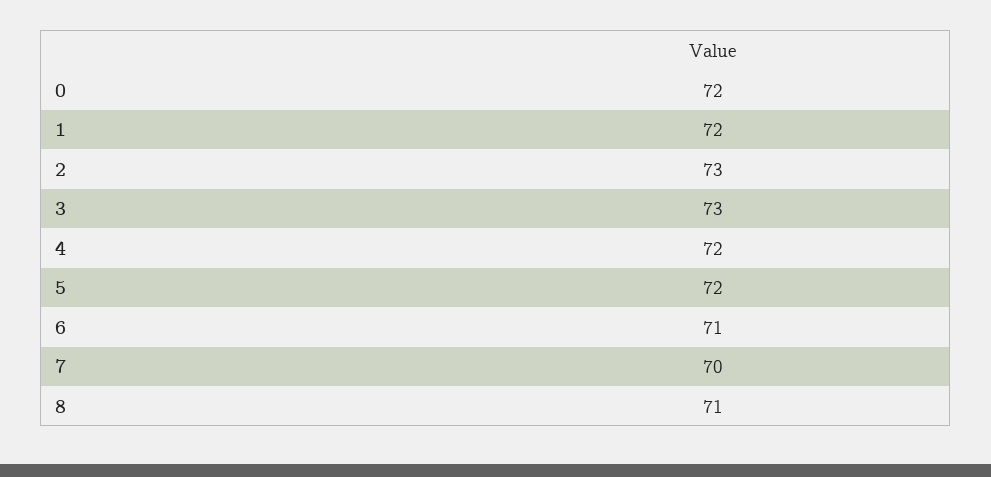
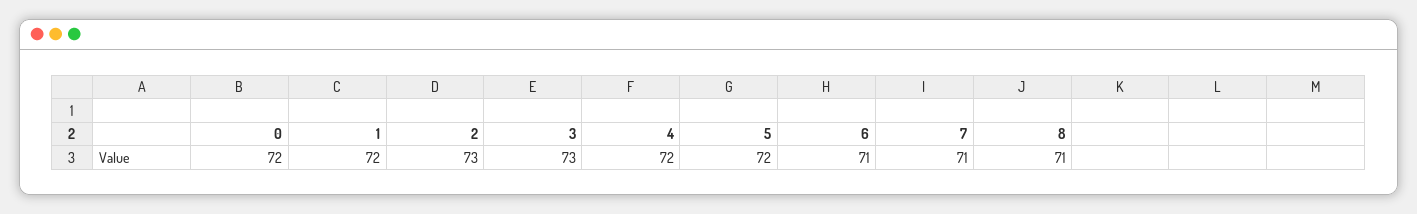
7: 70 -> 71

